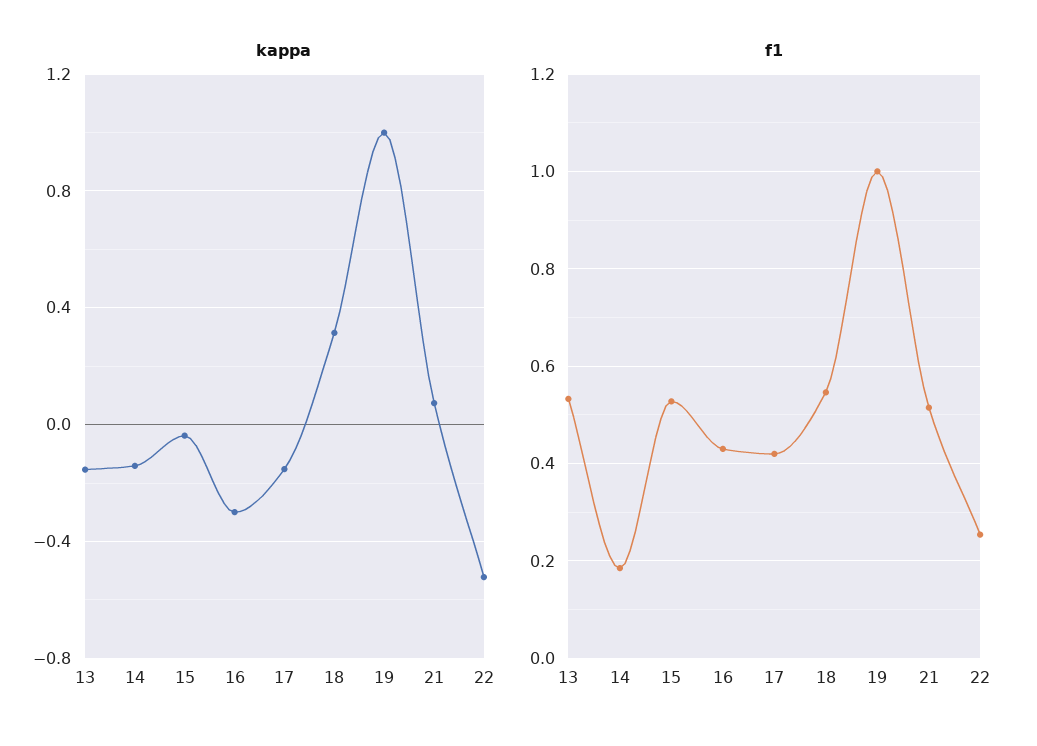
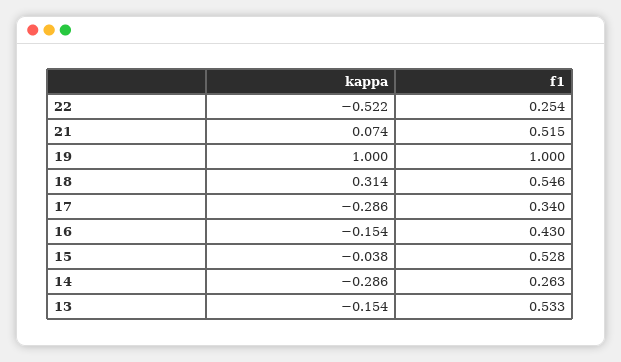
kappa, 14: -0.15 -> -0.286
kappa, 16: -0.3 -> -0.154
kappa, 17: -0.15 -> -0.286
f1, 14: 0.18 -> 0.263
f1, 17: 0.42 -> 0.34

